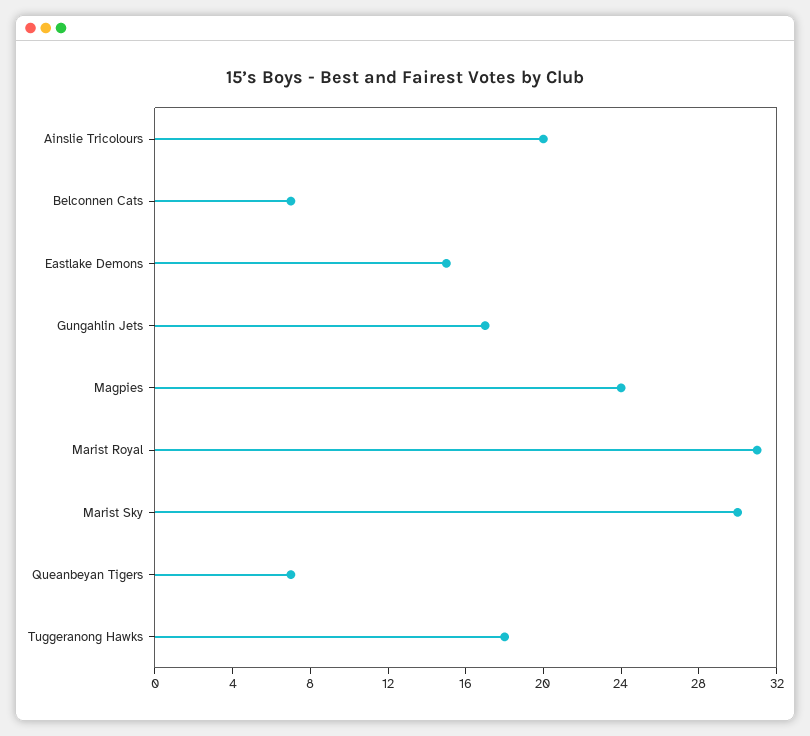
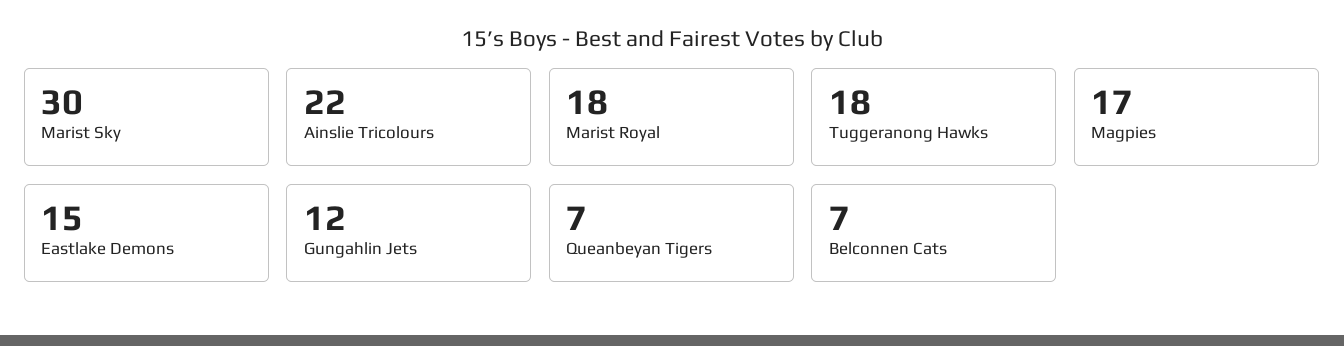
Ainslie Tricolours: 20 -> 22
Gungahlin Jets: 17 -> 12
Magpies: 24 -> 17
Marist Royal: 31 -> 18

